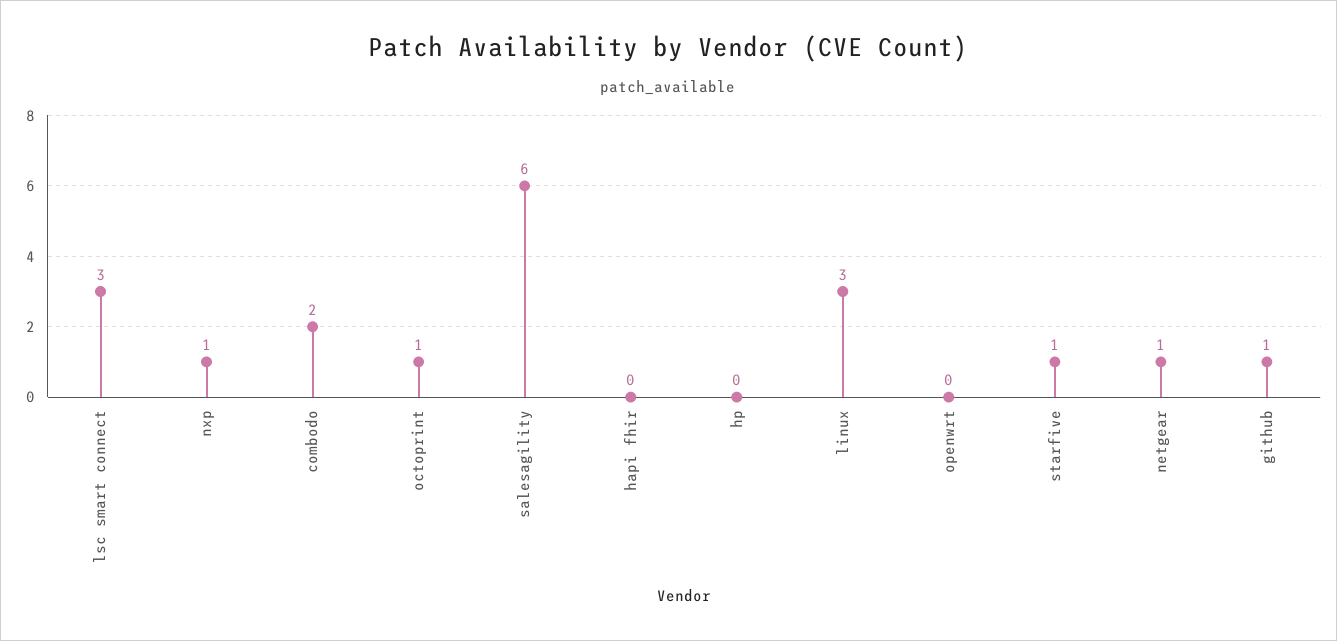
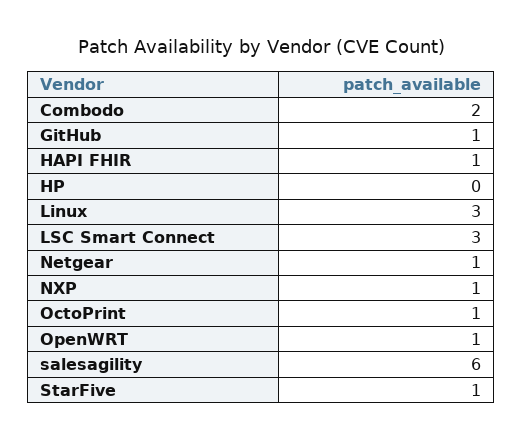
hapi fhir: 0 -> 1
openwrt: 0 -> 1

